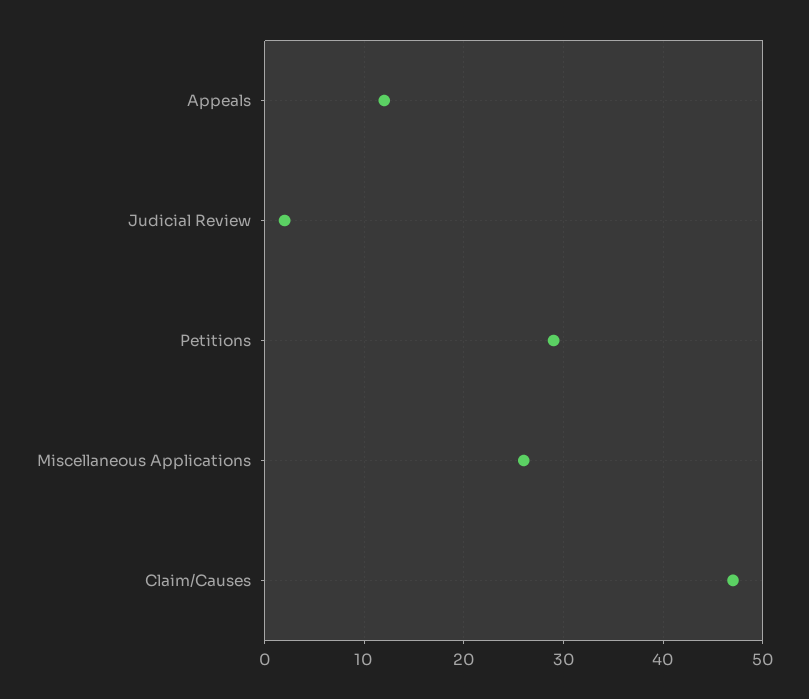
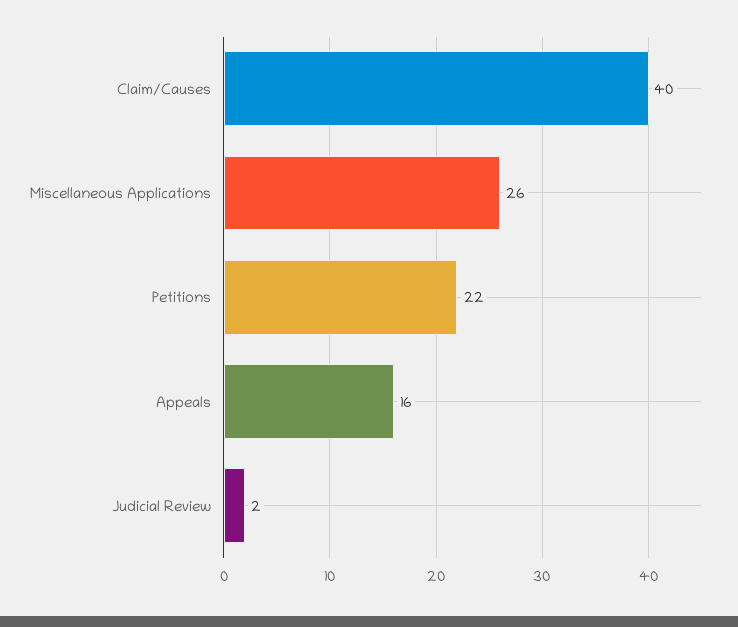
Appeals: 12 -> 16
Petitions: 29 -> 22
Claim/Causes: 47 -> 40

